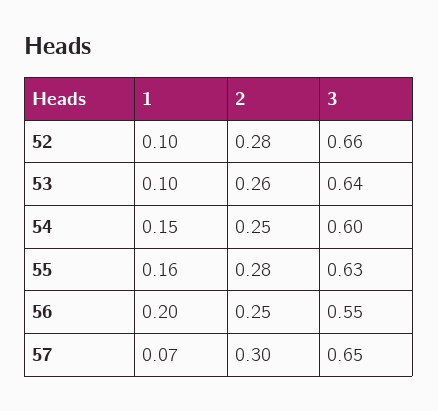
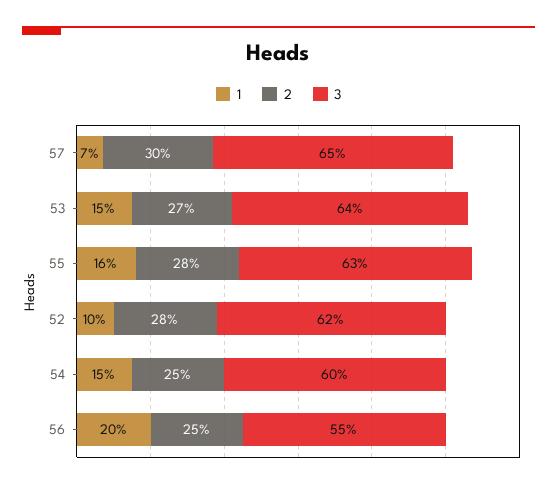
3, 52: 0.66 -> 0.62
1, 53: 0.1 -> 0.15
2, 53: 0.26 -> 0.27

